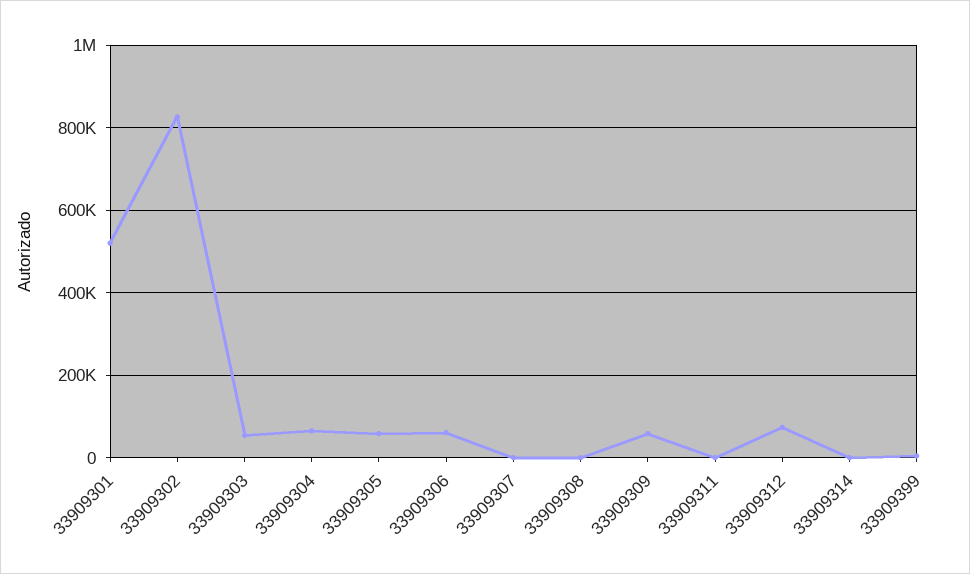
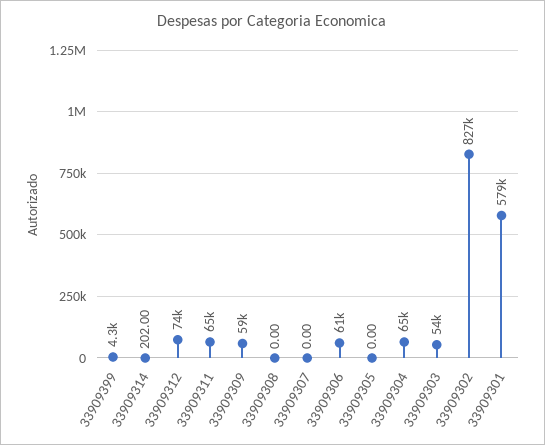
33909301: 520000 -> 579000
33909305: 60000 -> 0
33909311: 0 -> 65000

